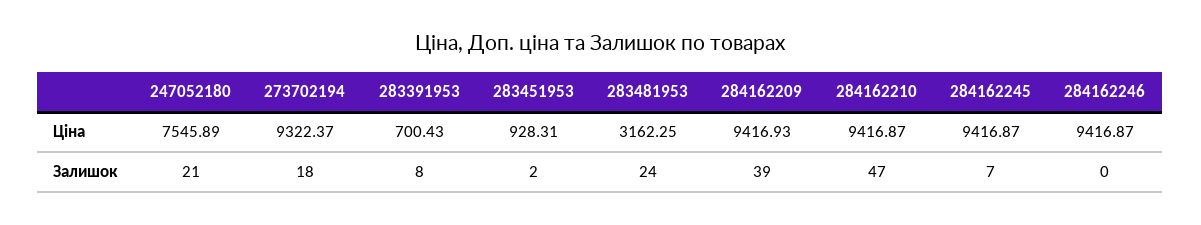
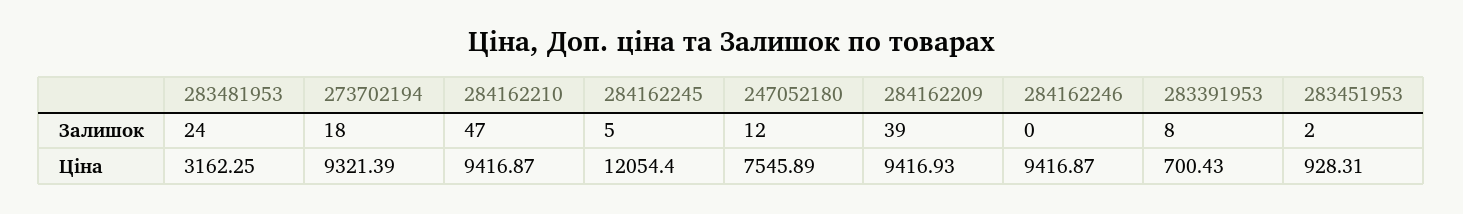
273702194, Ціна: 9322.37 -> 9321.39
284162245, Ціна: 9416.87 -> 12054.4
247052180, Залишок: 21 -> 12
284162245, Залишок: 7 -> 5

